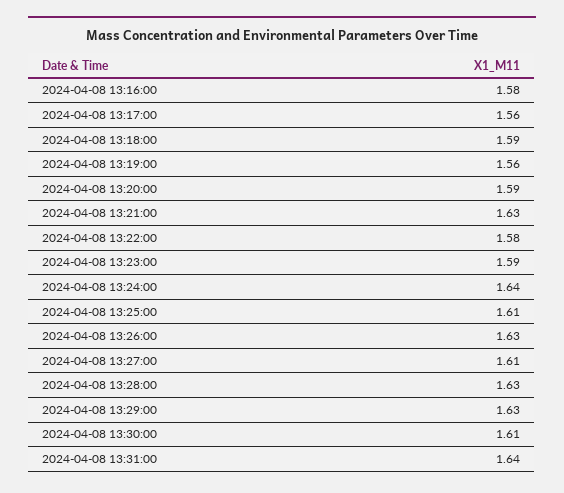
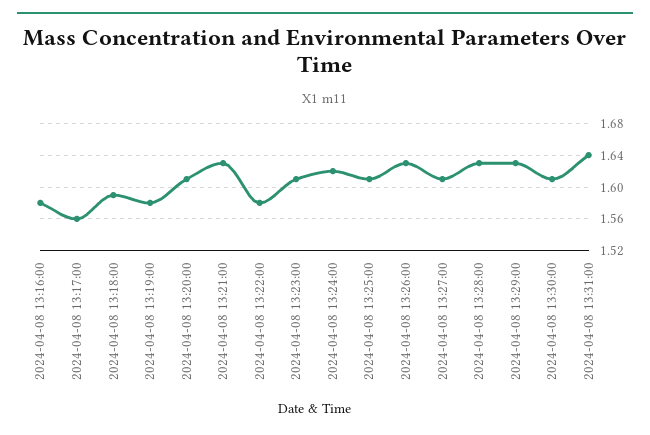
2024-04-08 13:19:00: 1.56 -> 1.58
2024-04-08 13:20:00: 1.59 -> 1.61
2024-04-08 13:23:00: 1.59 -> 1.61
2024-04-08 13:24:00: 1.64 -> 1.62

